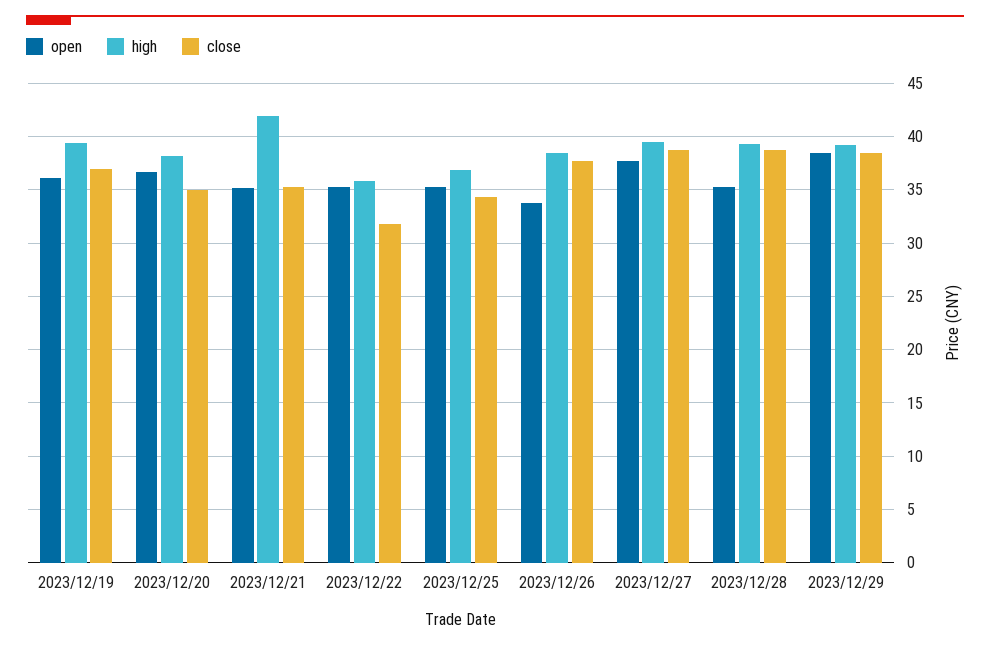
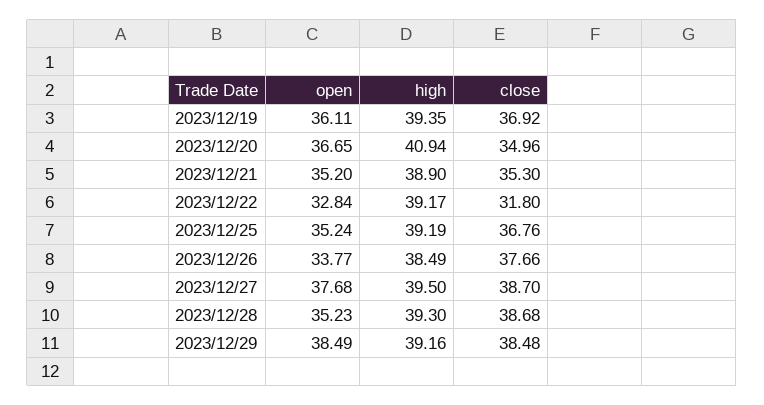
high, 2023/12/20: 38 -> 40.94
high, 2023/12/21: 42 -> 38.9
open, 2023/12/22: 35 -> 32.84
high, 2023/12/22: 36 -> 39.17
high, 2023/12/25: 37 -> 39.19
close, 2023/12/25: 34 -> 36.76

